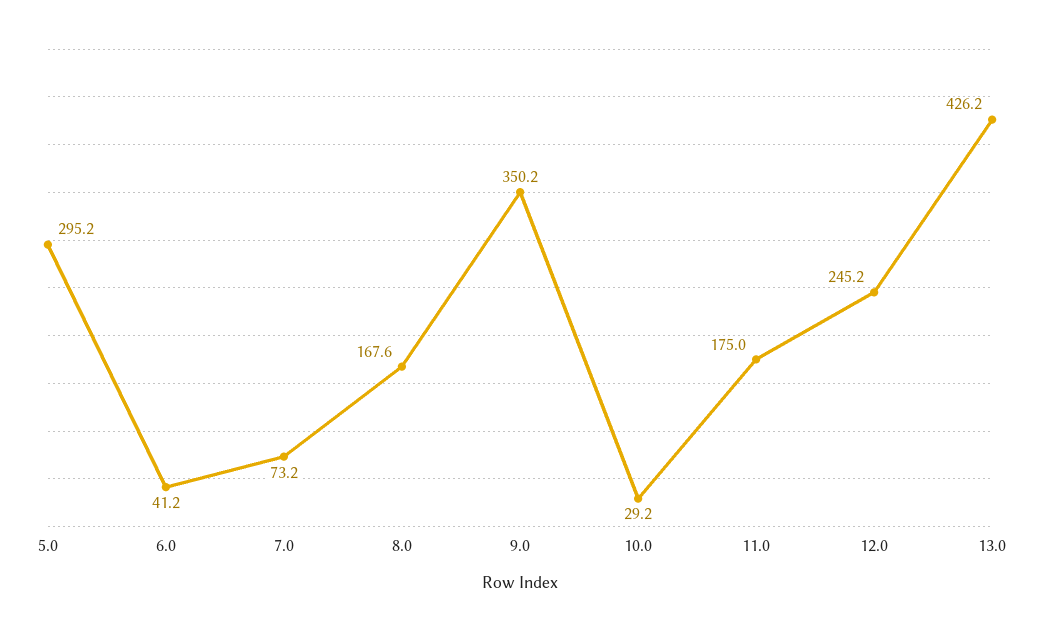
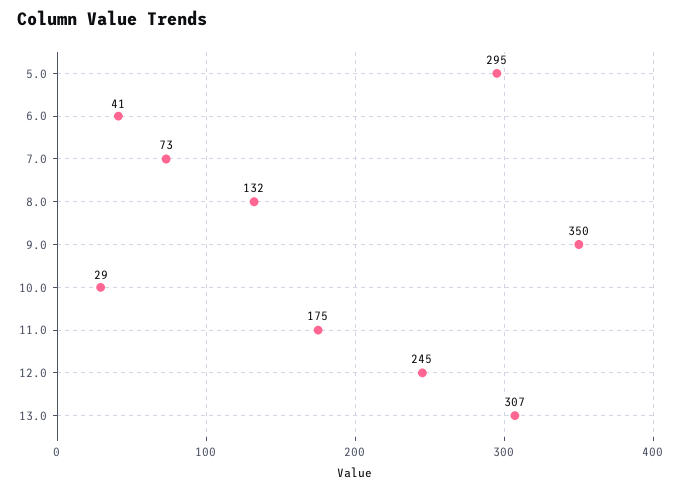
8.0: 167.6 -> 132
13.0: 426.2 -> 307

